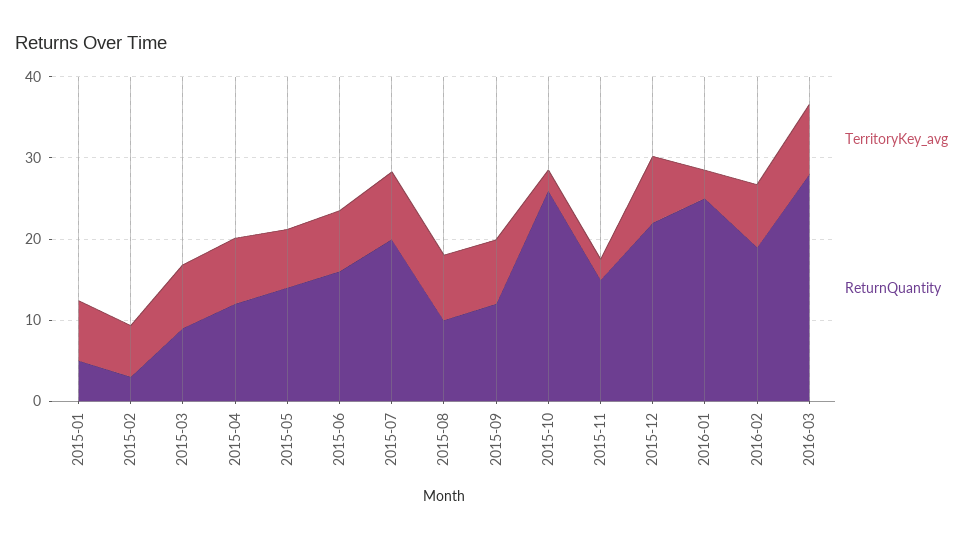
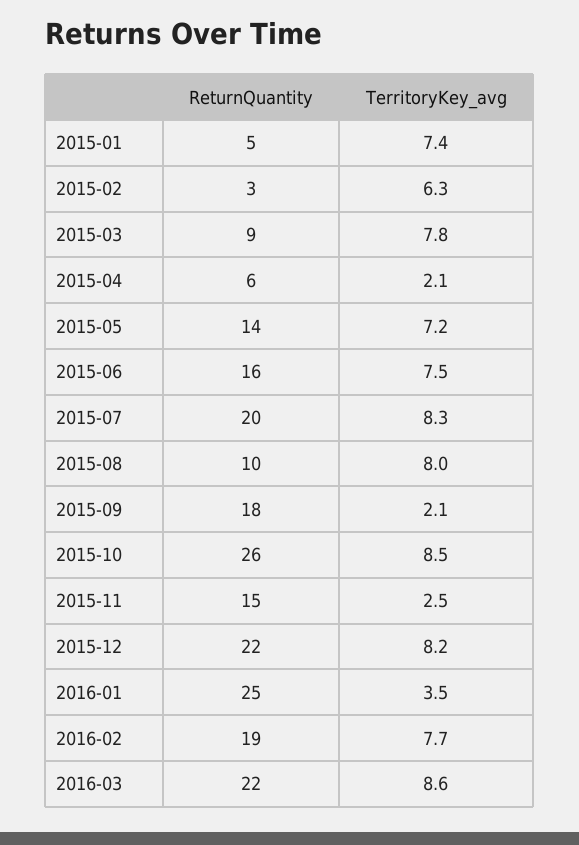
TerritoryKey_avg, 2015-04: 8 -> 2.1
ReturnQuantity, 2015-04: 12 -> 6
TerritoryKey_avg, 2015-09: 8 -> 2.1
ReturnQuantity, 2015-09: 12 -> 18
TerritoryKey_avg, 2015-10: 2 -> 8.5
ReturnQuantity, 2016-03: 28 -> 22

